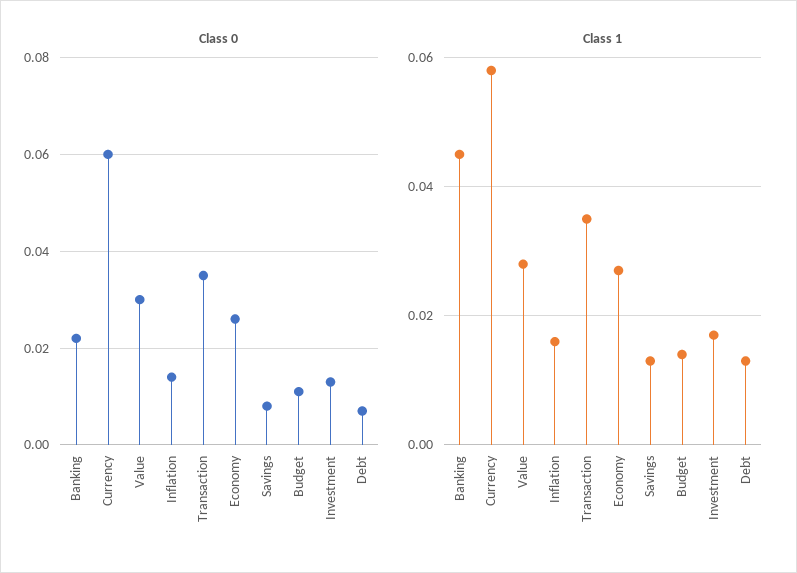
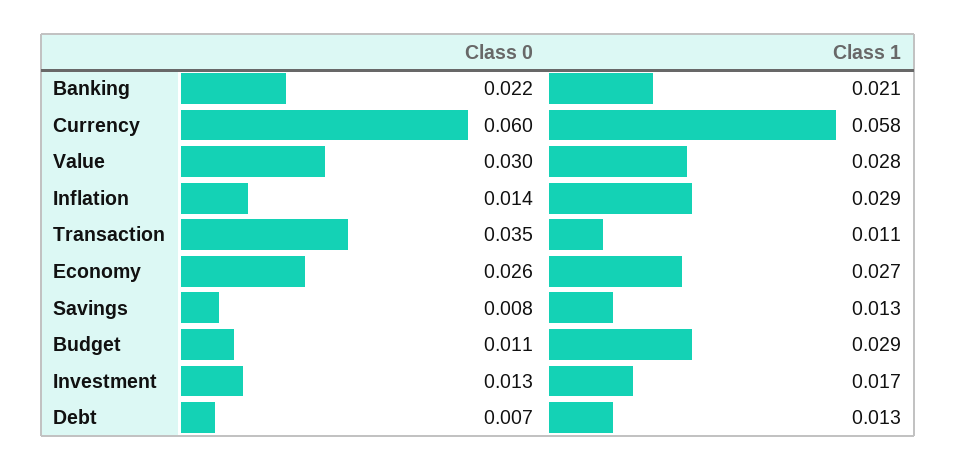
Class 1, Banking: 0.045 -> 0.021
Class 1, Inflation: 0.015 -> 0.029
Class 1, Transaction: 0.035 -> 0.011
Class 1, Budget: 0.015 -> 0.029

